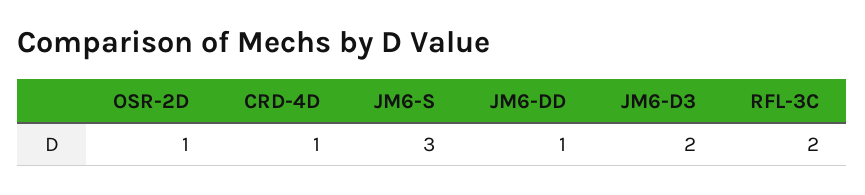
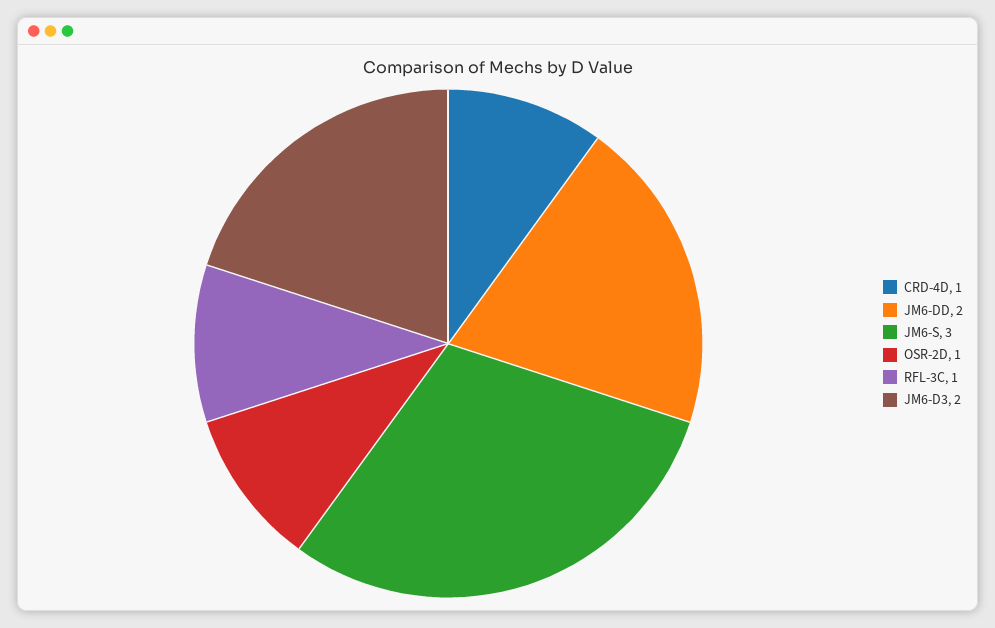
JM6-DD: 1 -> 2
RFL-3C: 2 -> 1

